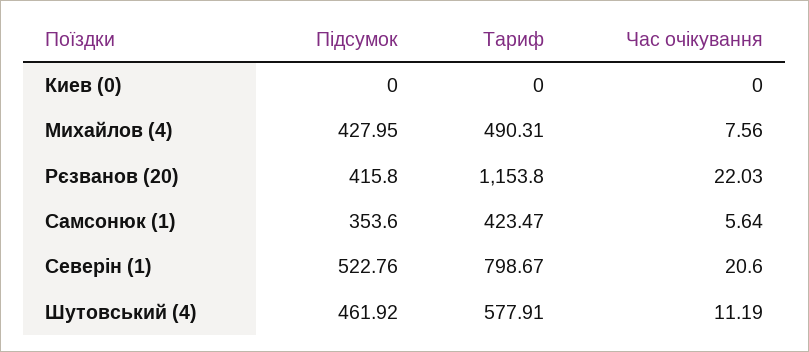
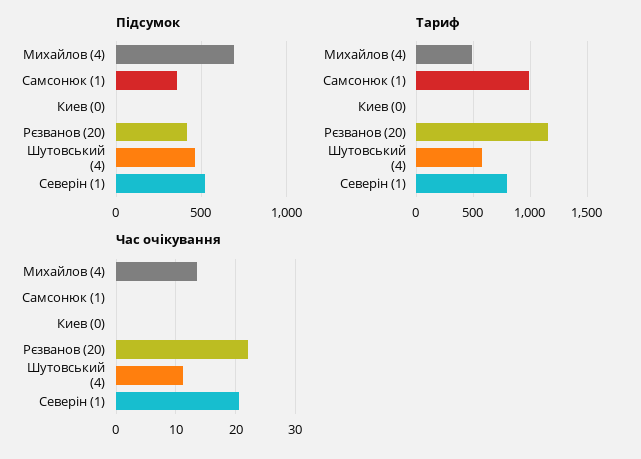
Підсумок, Михайлов (4): 427.95 -> 700
Час очікування, Михайлов (4): 7.56 -> 14
Тариф, Самсонюк (1): 423.47 -> 1000
Час очікування, Самсонюк (1): 5.64 -> 0

